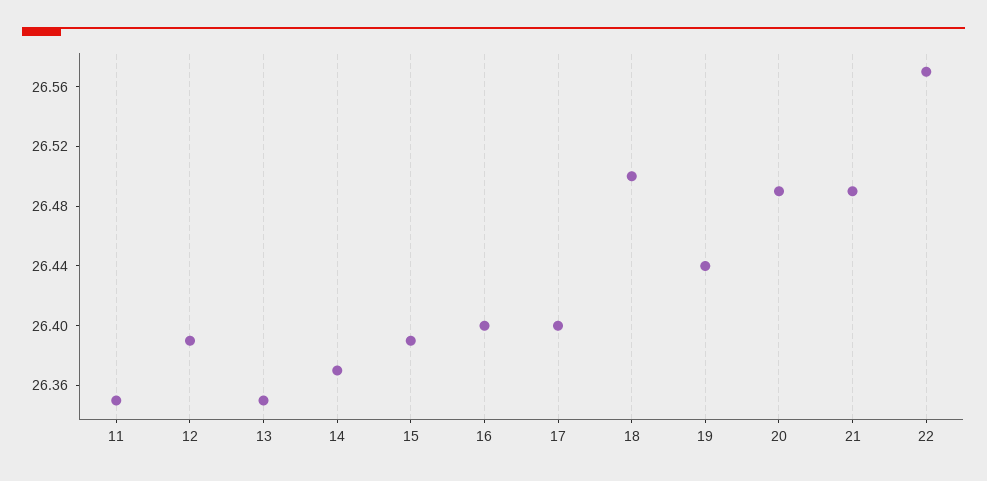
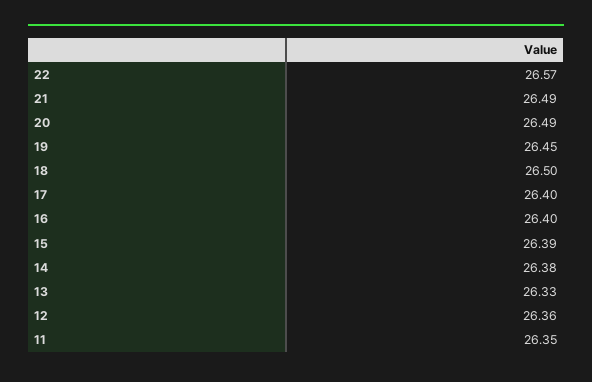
12: 26.39 -> 26.36
13: 26.35 -> 26.33
14: 26.37 -> 26.38
19: 26.44 -> 26.45

